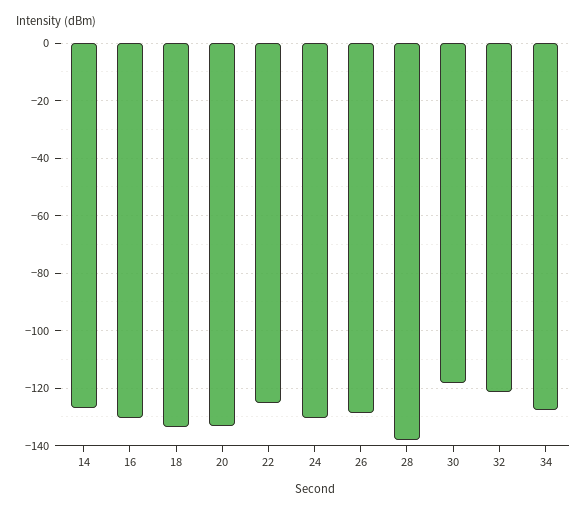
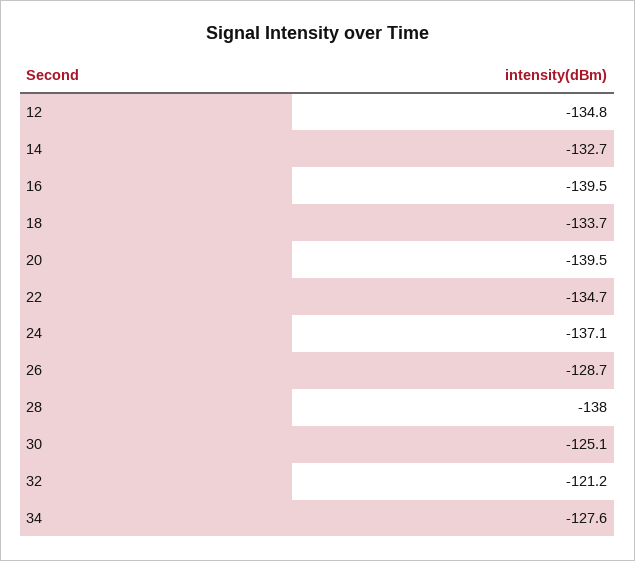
14: -127.5 -> -132.7
16: -130 -> -139.5
20: -132.5 -> -139.5
22: -125 -> -134.7
24: -130 -> -137.1
30: -117.5 -> -125.1
12: none -> -134.8

